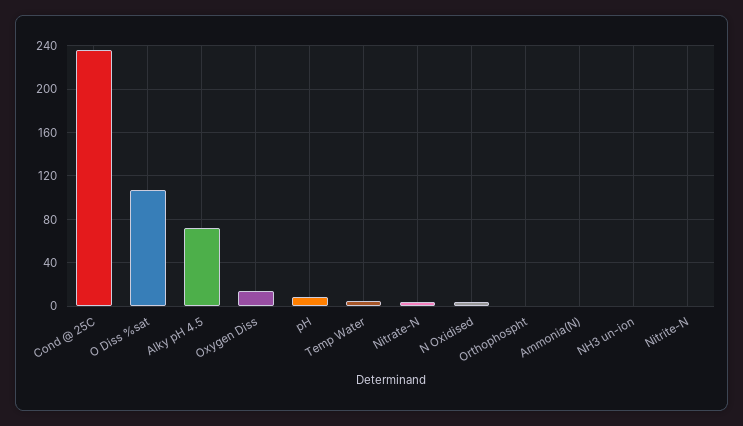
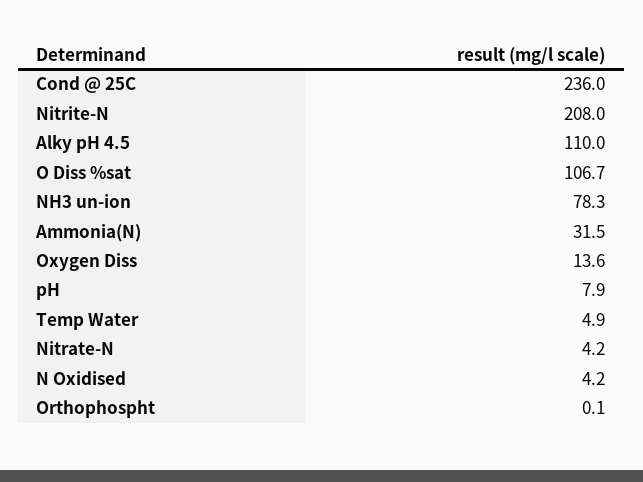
Alky pH 4.5: 70 -> 110
Ammonia(N): 0 -> 31.5
NH3 un-ion: 0 -> 78.3
Nitrite-N: 0 -> 208

